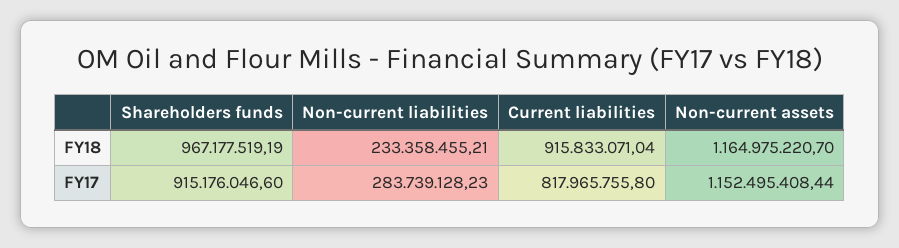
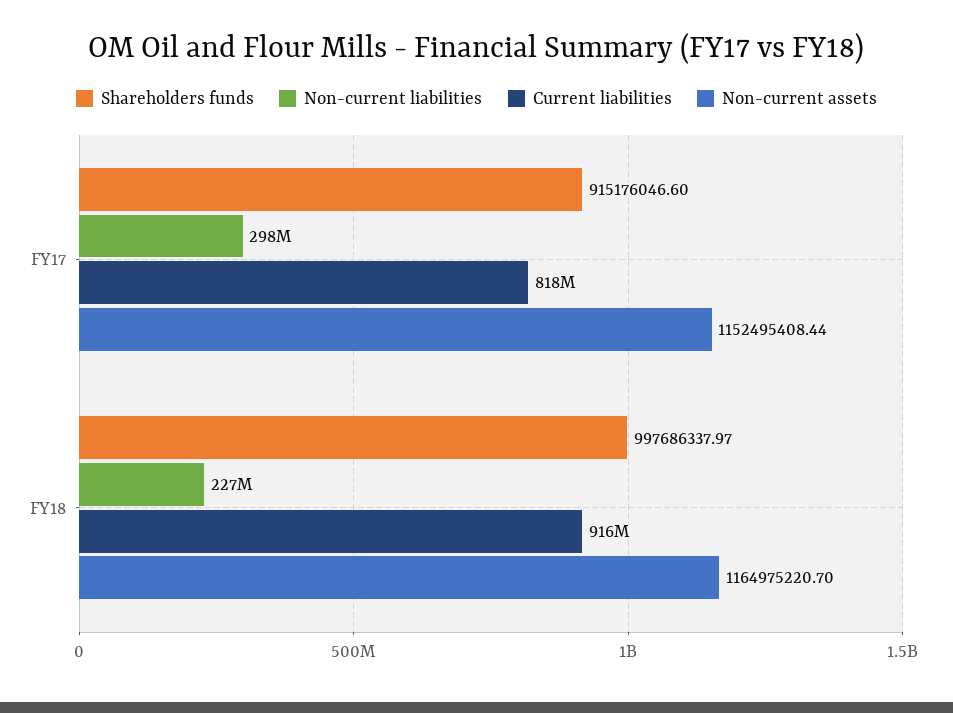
Shareholders funds, FY18: 967177519.19 -> 997686337.97
Non-current liabilities, FY18: 233358455.21 -> 227000000
Non-current liabilities, FY17: 283739128.23 -> 298000000

